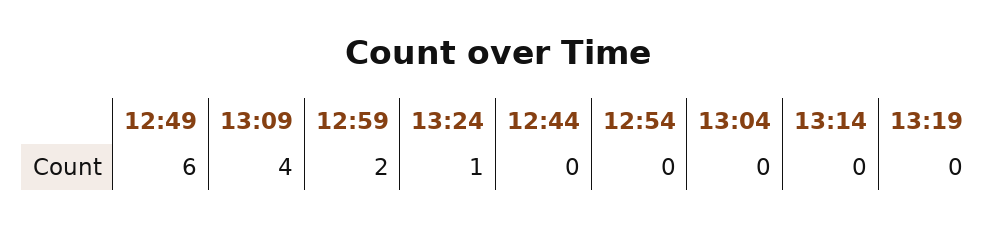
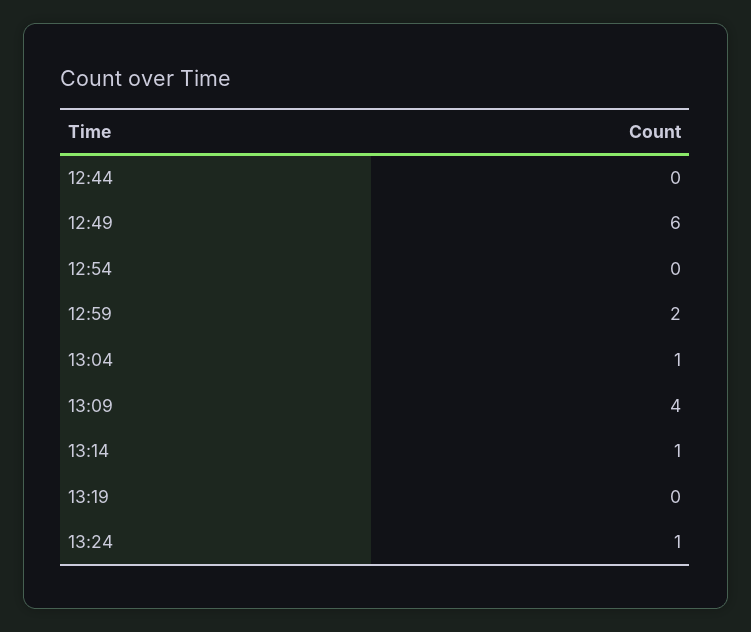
13:04: 0 -> 1
13:14: 0 -> 1

